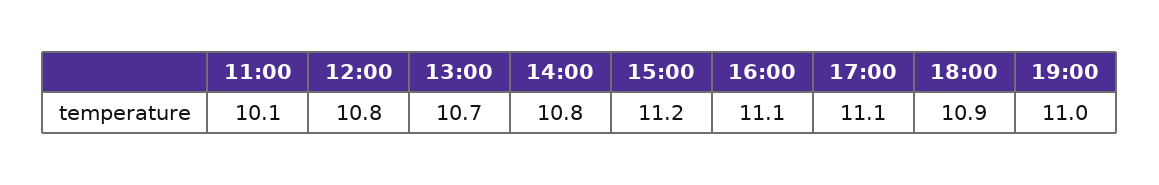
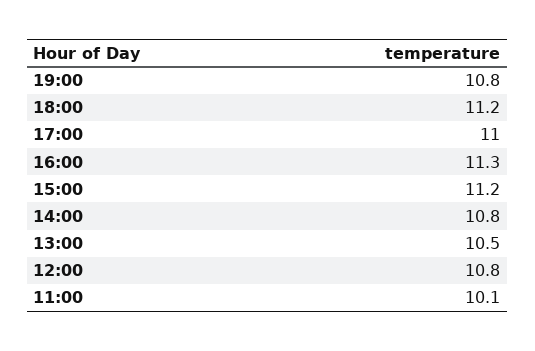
13:00: 10.7 -> 10.5
16:00: 11.1 -> 11.3
17:00: 11.1 -> 11
18:00: 10.9 -> 11.2
19:00: 11 -> 10.8

